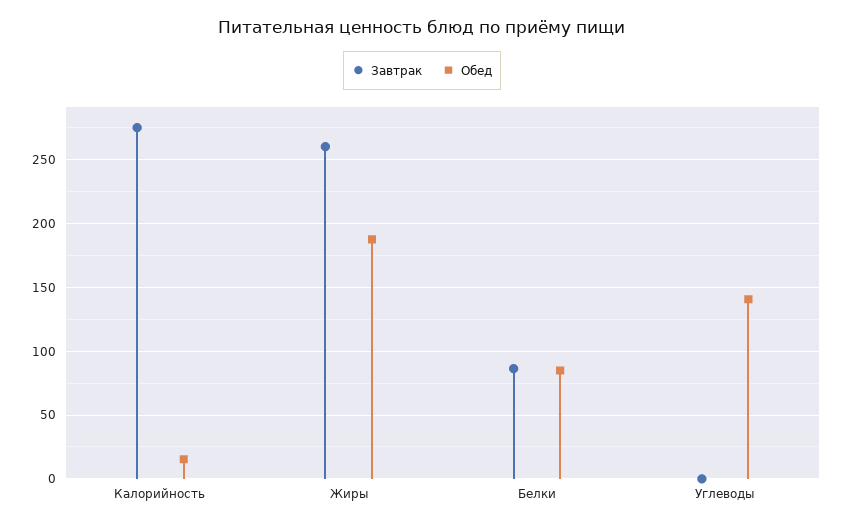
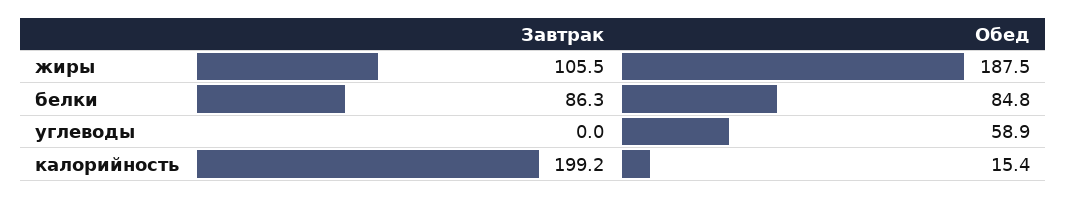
Завтрак, Калорийность: 275 -> 199.2
Завтрак, Жиры: 260 -> 105.5
Обед, Углеводы: 140 -> 58.9

